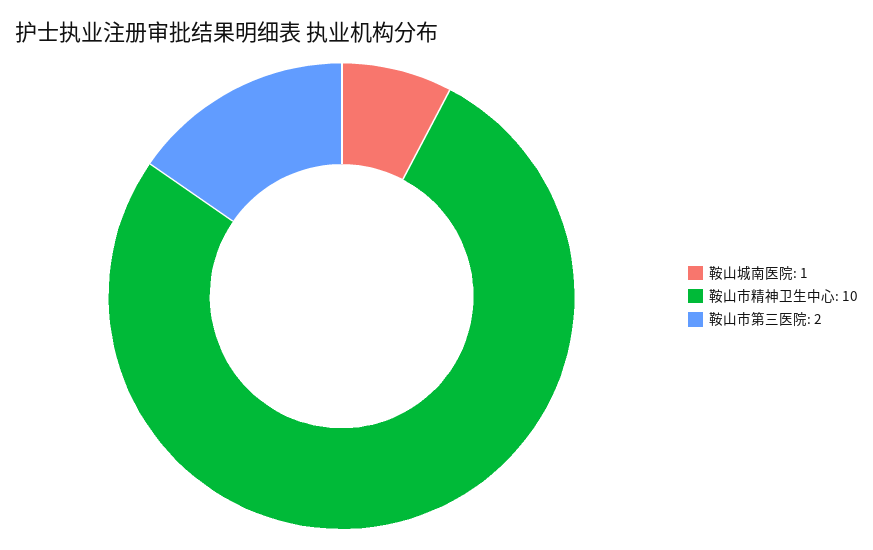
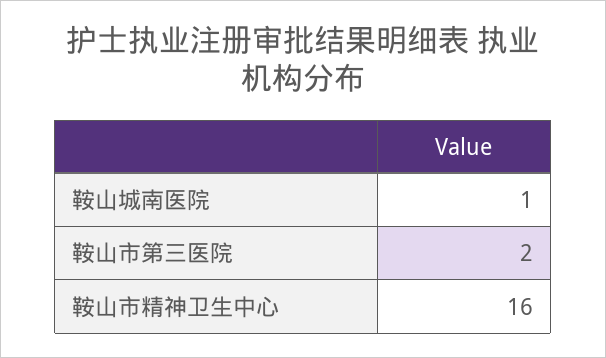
鞍山市精神卫生中心: 10 -> 16

